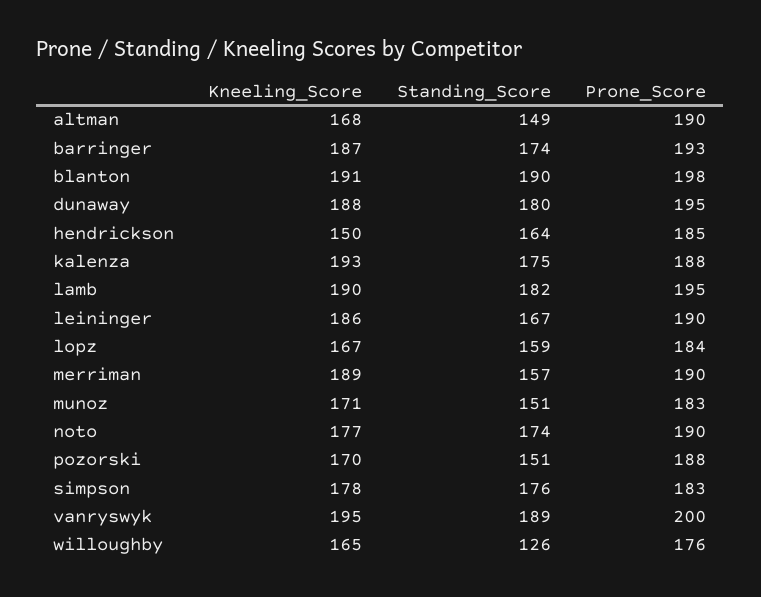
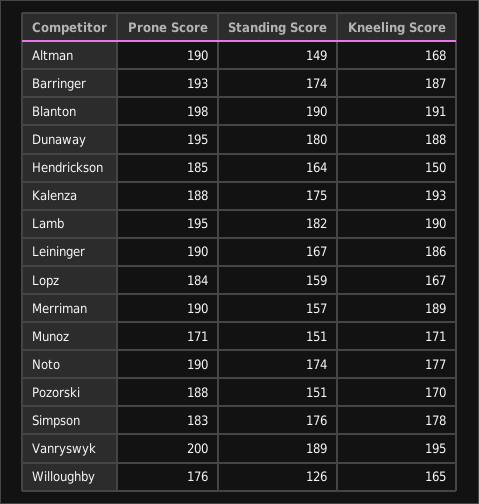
Prone_Score, munoz: 183 -> 171

